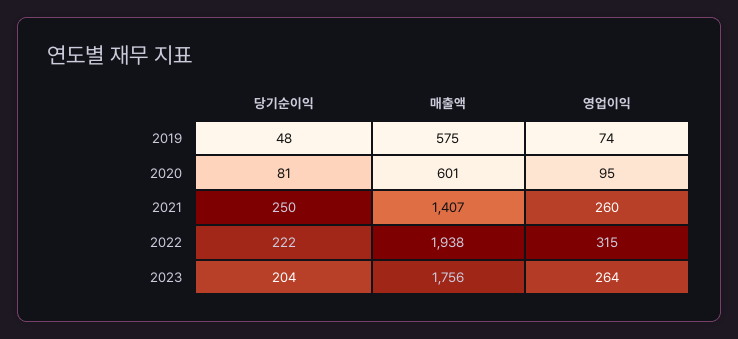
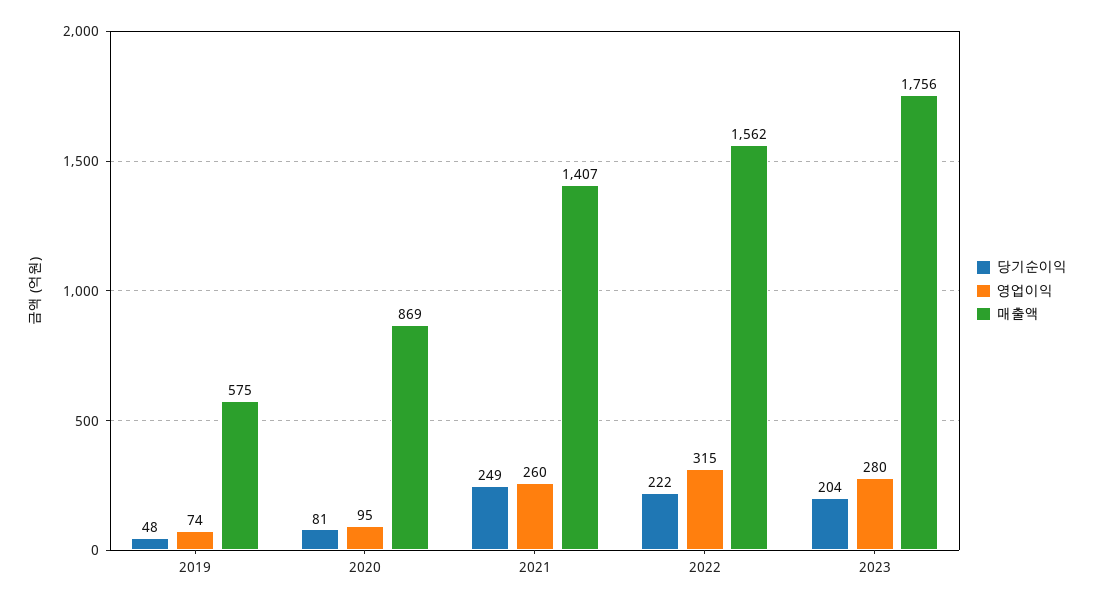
매출액, 2020: 601 -> 869
당기순이익, 2021: 250 -> 249
매출액, 2022: 1938 -> 1562
영업이익, 2023: 264 -> 280

